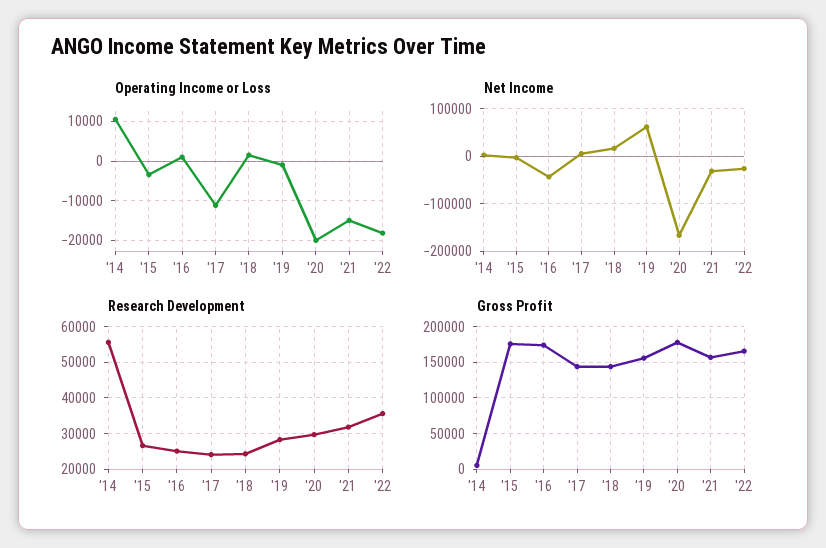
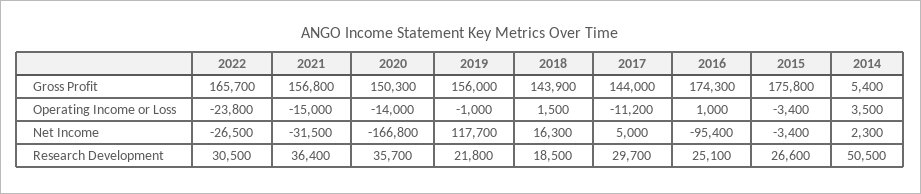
Operating Income or Loss, '14: 10000 -> 3500
Operating Income or Loss, '20: -20000 -> -14000
Operating Income or Loss, '22: -18000 -> -23800
Net Income, '16: -40000 -> -95400
Net Income, '19: 60000 -> 117700
Research Development, '14: 56000 -> 50500
Research Development, '17: 24000 -> 29700
Research Development, '18: 24000 -> 18500
Research Development, '19: 28000 -> 21800
Research Development, '20: 30000 -> 35700
Research Development, '21: 32000 -> 36400
Research Development, '22: 36000 -> 30500
Gross Profit, '20: 180000 -> 150300

